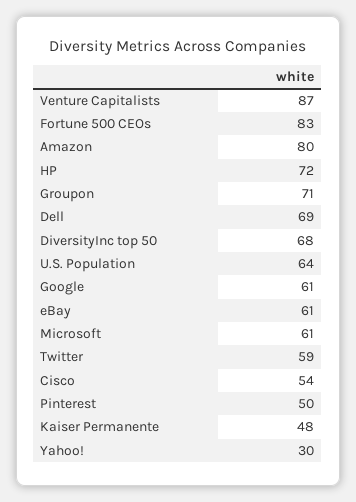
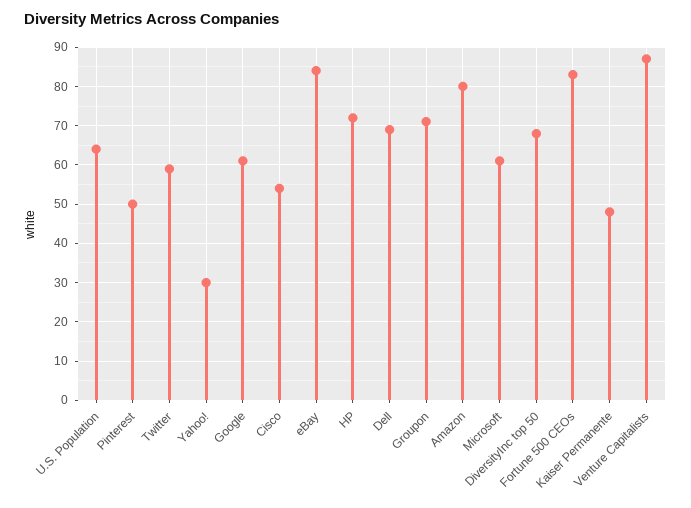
eBay: 61 -> 85

